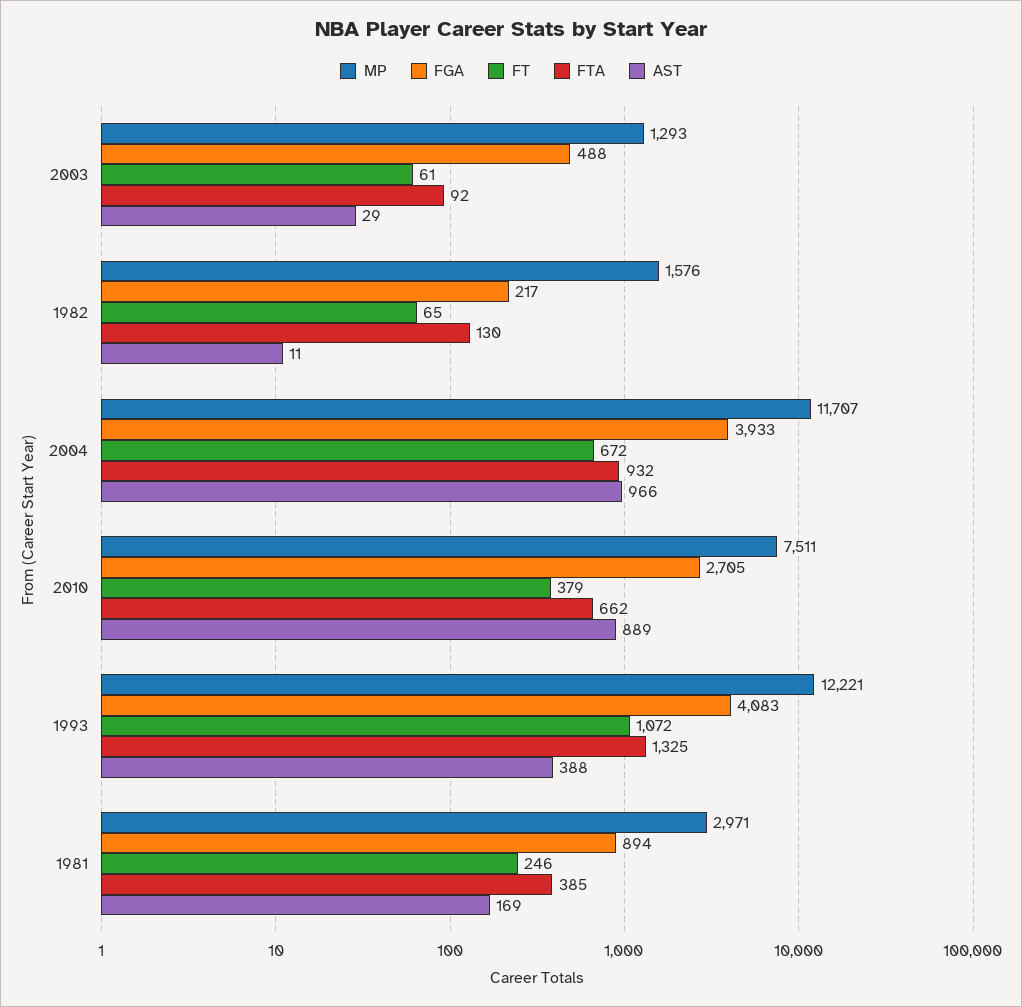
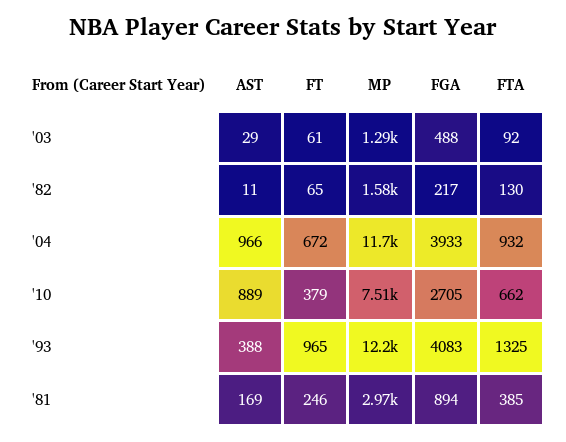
FT, 1993: 1072 -> 965

